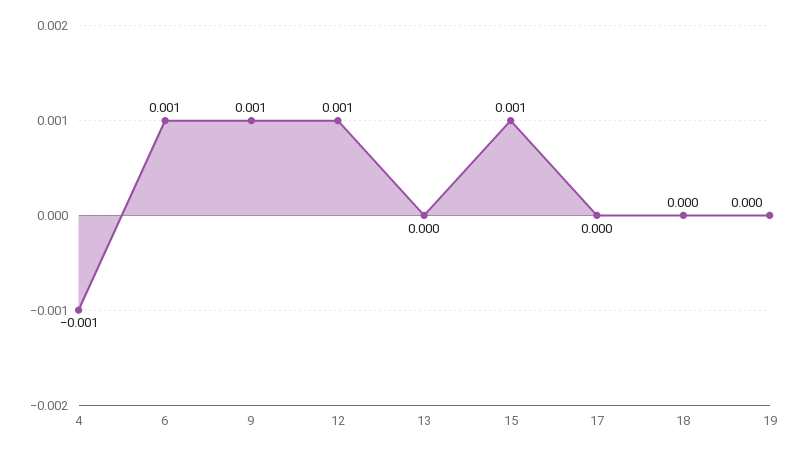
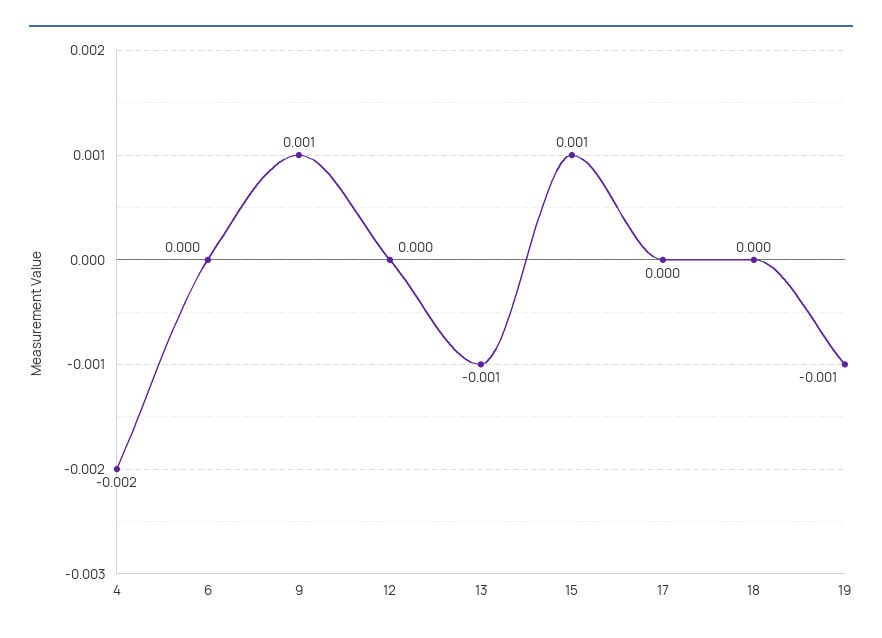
4: -0.001 -> -0.002
6: 0.001 -> 0
12: 0.001 -> 0
13: 0 -> -0.001
19: 0 -> -0.001

